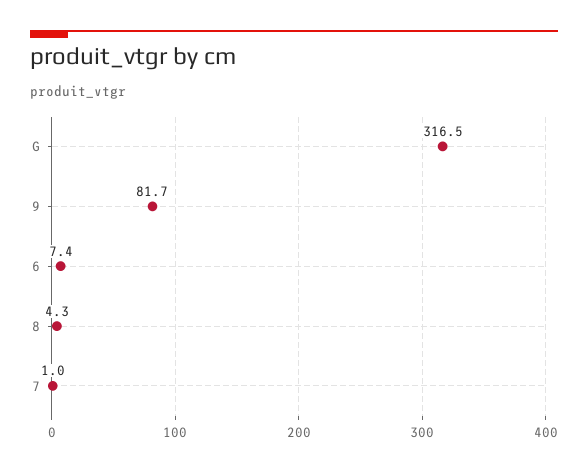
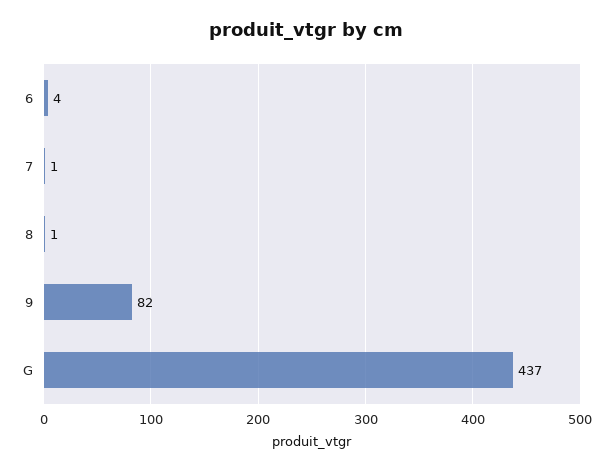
G: 316.5 -> 437
6: 7.4 -> 4
8: 4.3 -> 1

